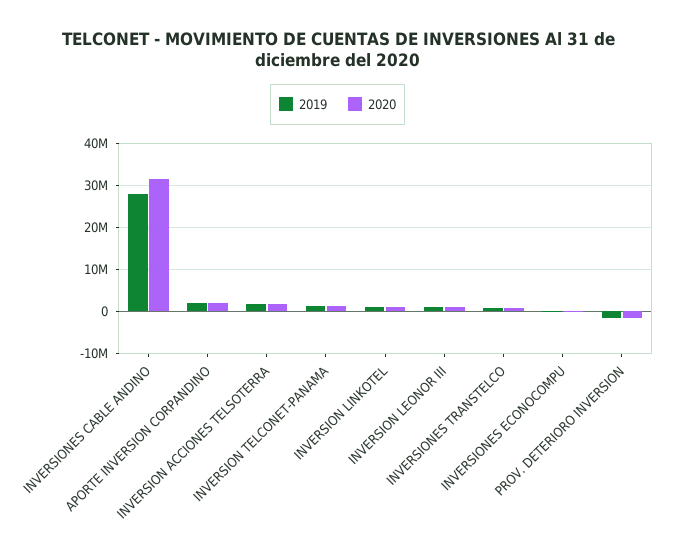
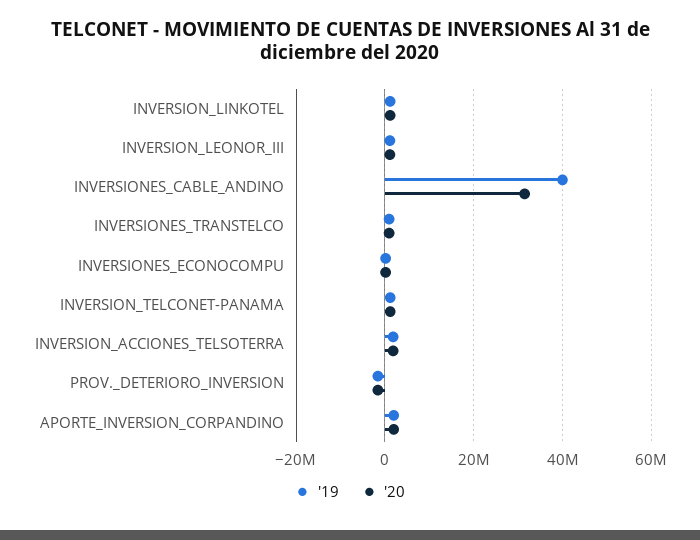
2019, INVERSIONES CABLE ANDINO: 28000000 -> 40000000

